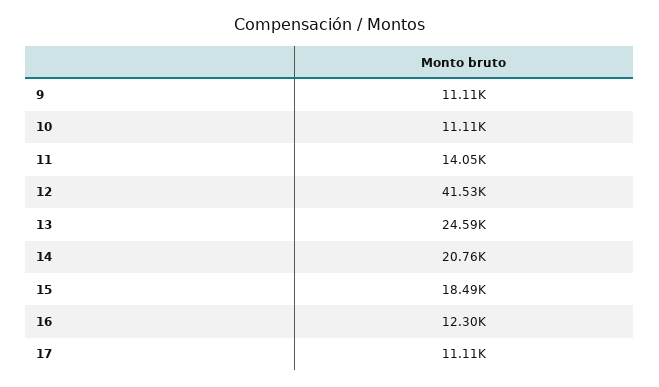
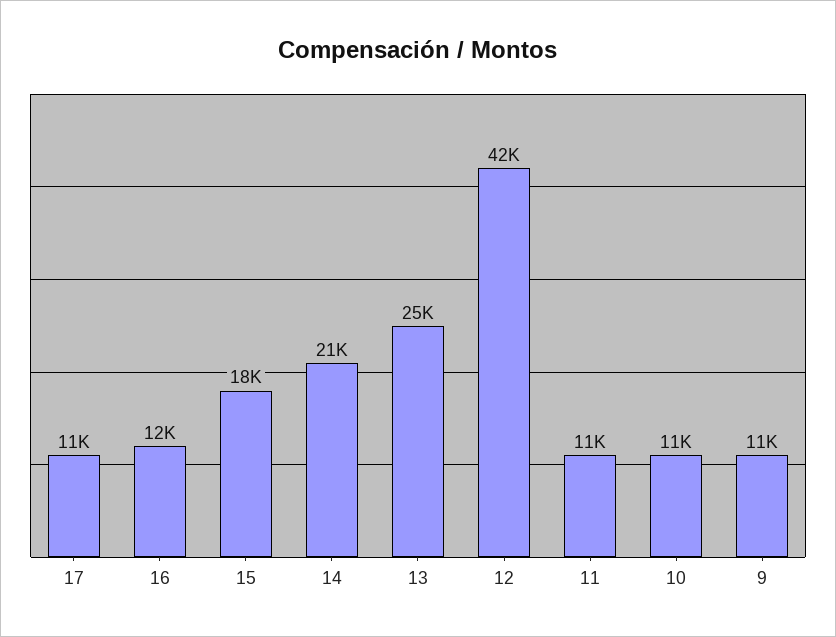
11: 14050 -> 11000

